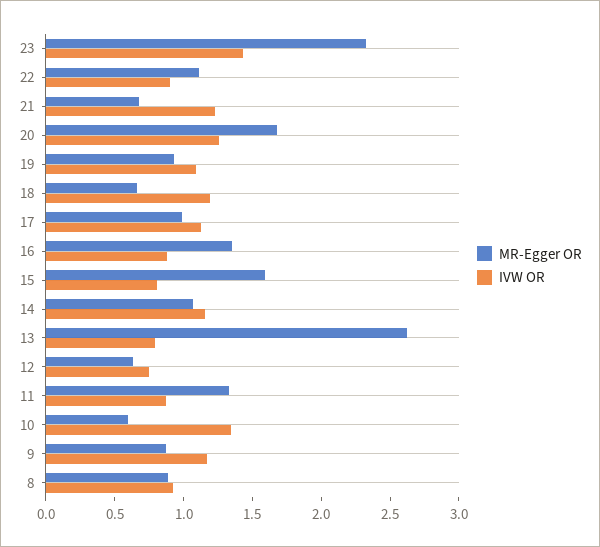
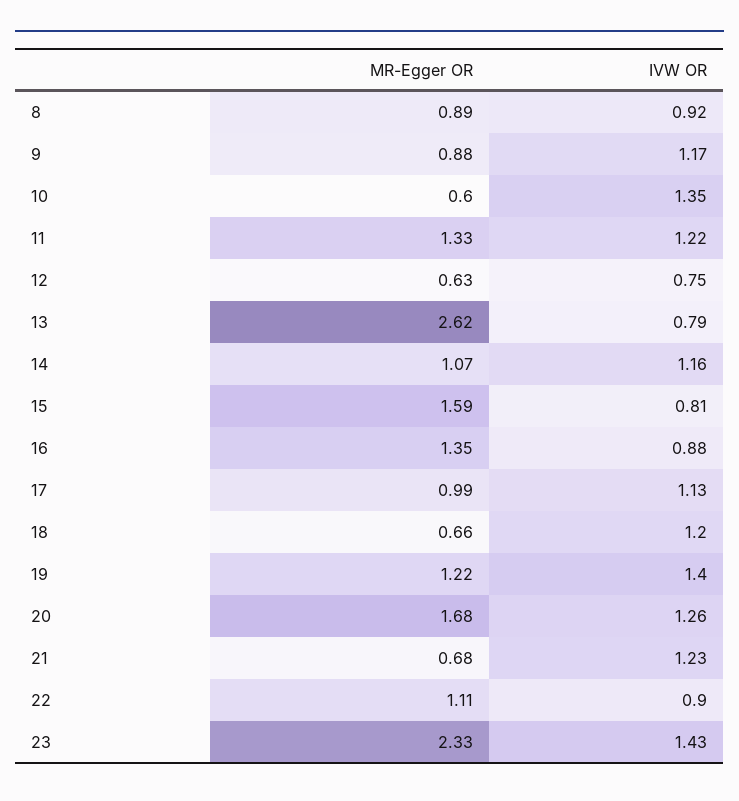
MR-Egger OR, 19: 0.9 -> 1.22
IVW OR, 19: 1.1 -> 1.4
IVW OR, 11: 0.9 -> 1.22

